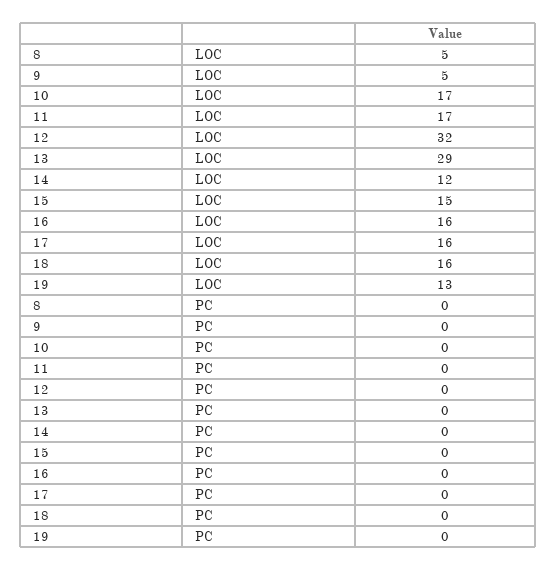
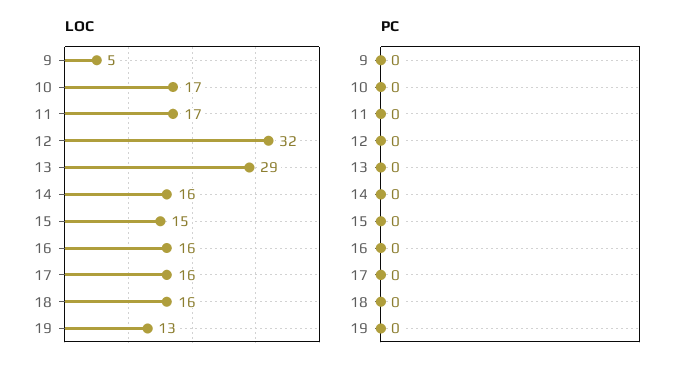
LOC, 8: 5 -> none
LOC, 14: 12 -> 16
PC, 8: 0 -> none

